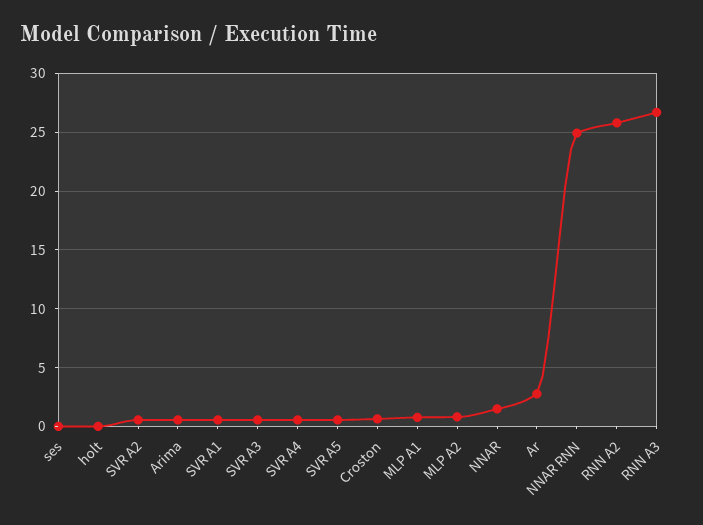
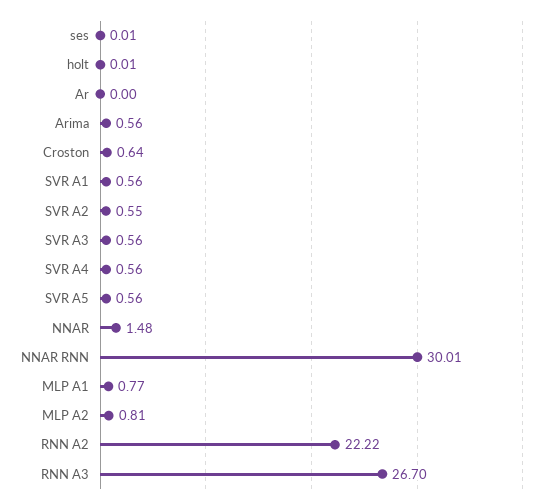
Ar: 3 -> 0
NNAR RNN: 25 -> 30.01
RNN A2: 26 -> 22.22

